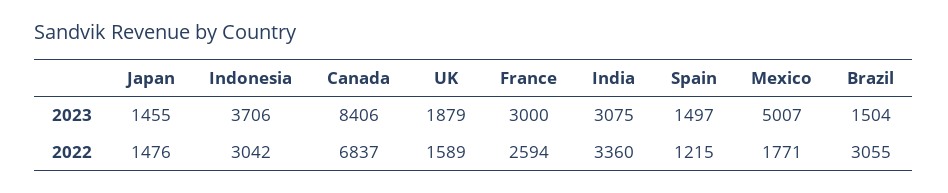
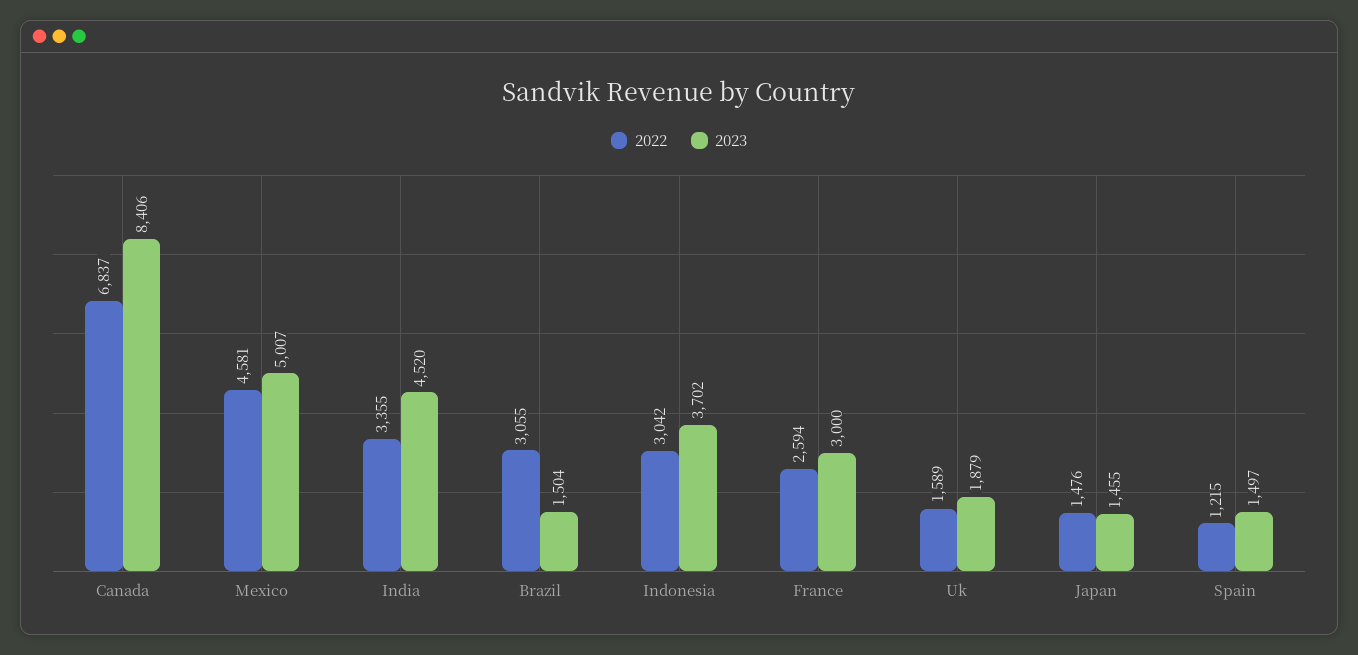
2023, Indonesia: 3706 -> 3702
2023, India: 3075 -> 4520
2022, India: 3360 -> 3355
2022, Mexico: 1771 -> 4581

